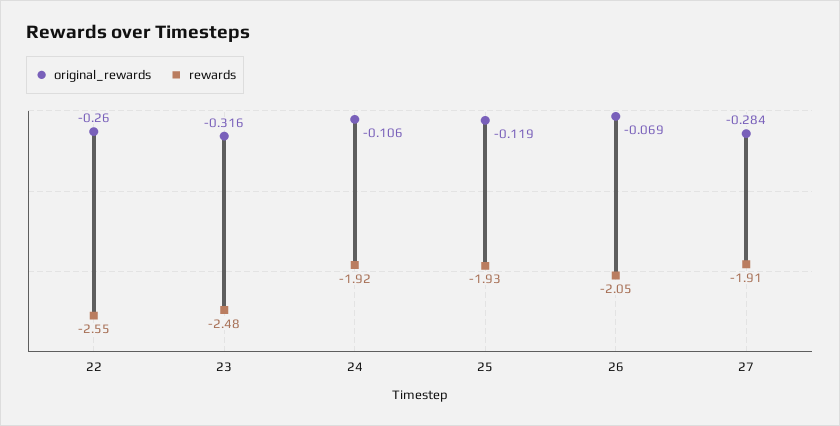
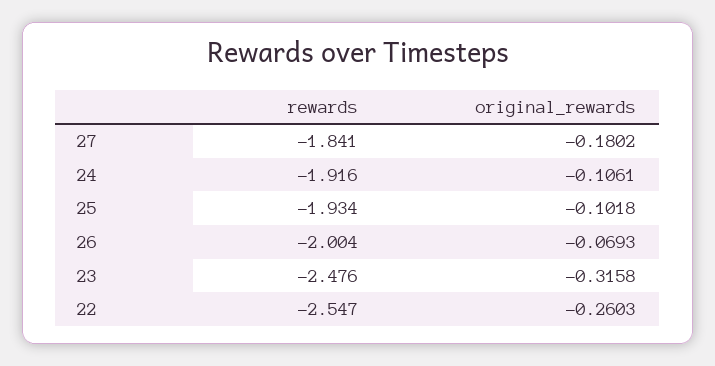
original_rewards, 25: -0.119 -> -0.1018
rewards, 26: -2.05 -> -2.004
original_rewards, 27: -0.284 -> -0.1802
rewards, 27: -1.91 -> -1.841

